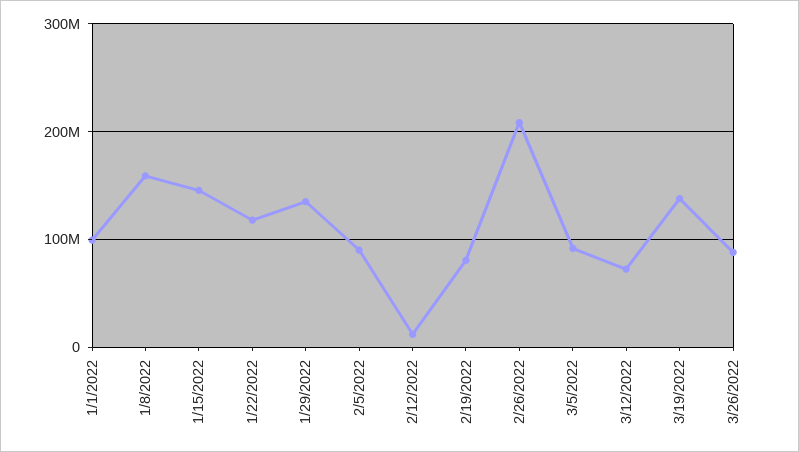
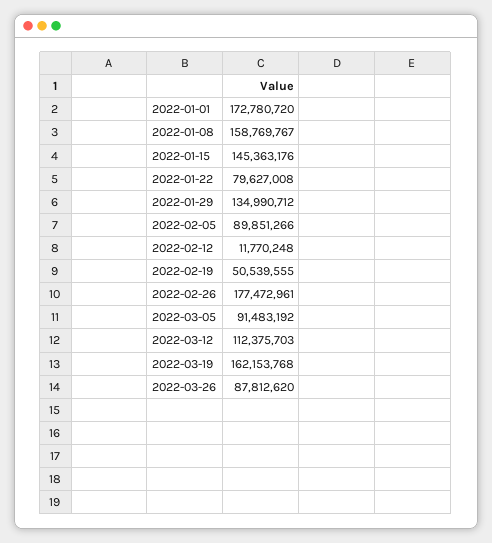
1/1/2022: 100000000 -> 172780720
1/22/2022: 120000000 -> 79627008
2/19/2022: 80000000 -> 50539555
2/26/2022: 210000000 -> 177472961
3/12/2022: 70000000 -> 112375703
3/19/2022: 140000000 -> 162153768

